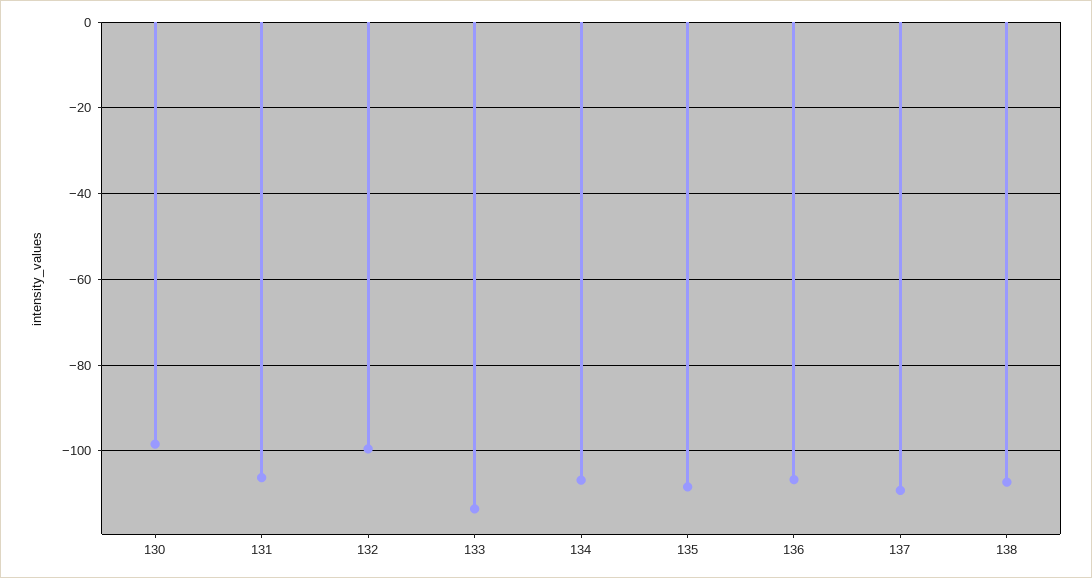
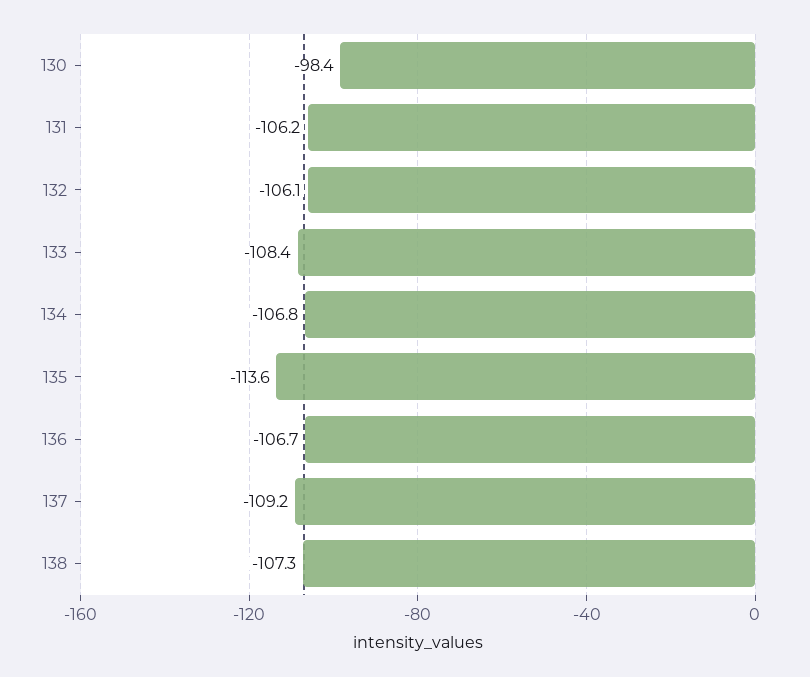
132: -100 -> -106.1
133: -114 -> -108.4
135: -108 -> -113.6

